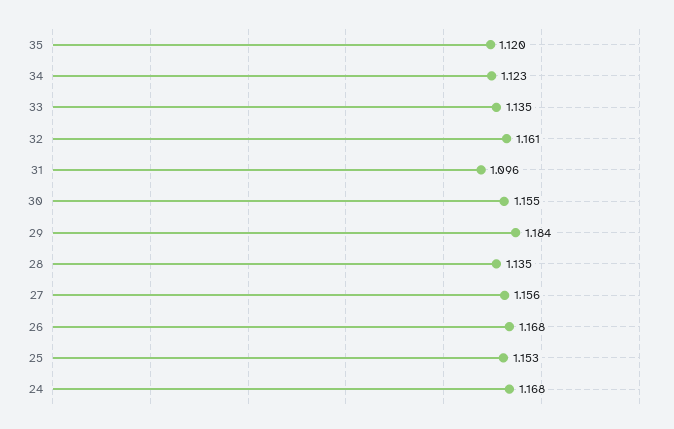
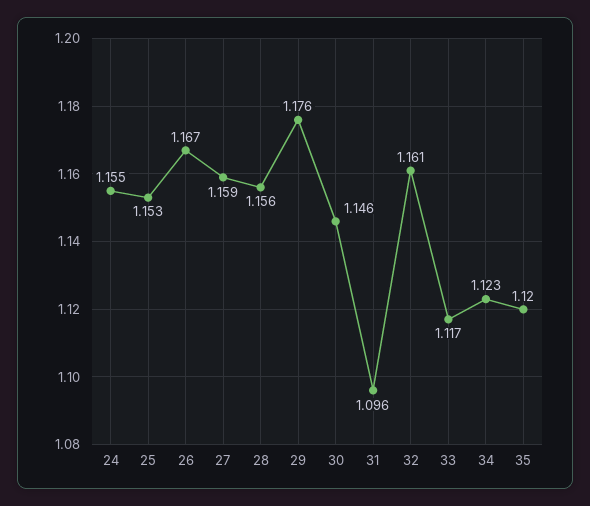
33: 1.135 -> 1.117
30: 1.155 -> 1.146
29: 1.184 -> 1.176
28: 1.135 -> 1.156
27: 1.156 -> 1.159
26: 1.168 -> 1.167
24: 1.168 -> 1.155

